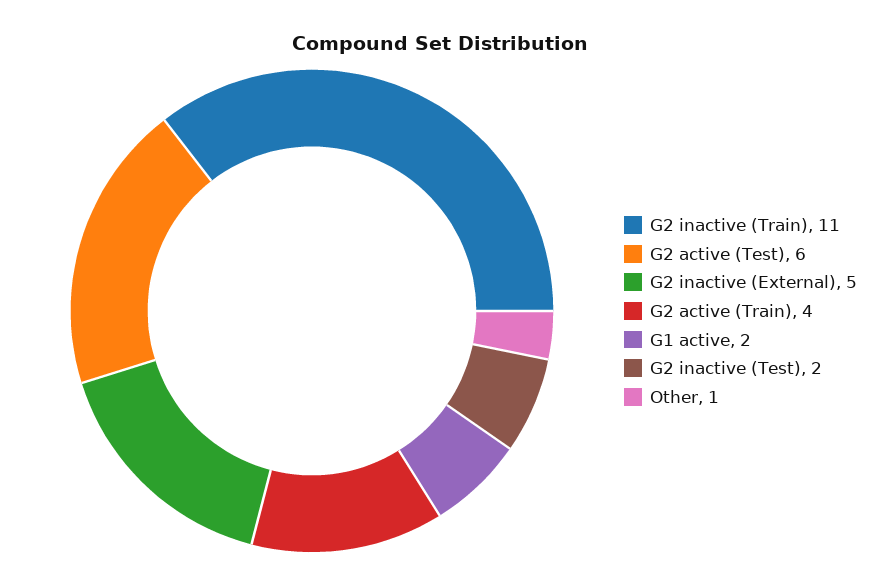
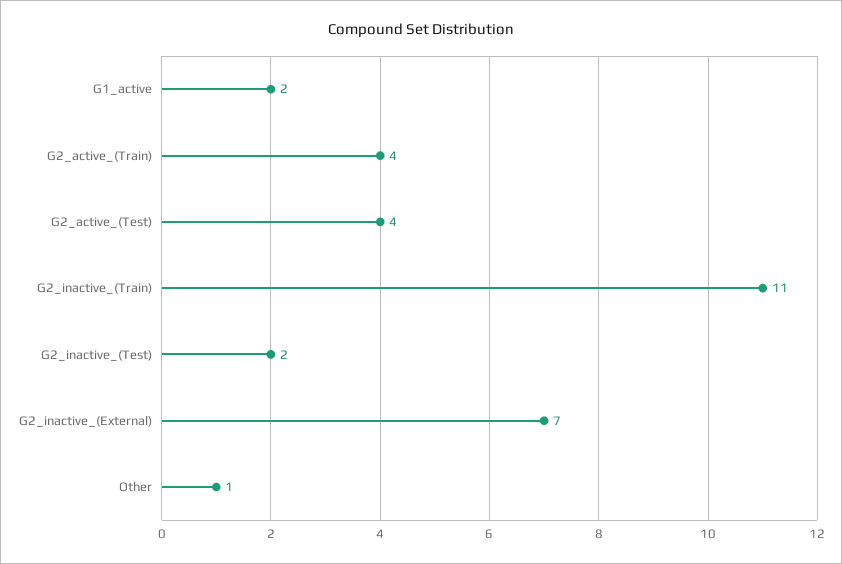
G2 active (Test): 6 -> 4
G2 inactive (External): 5 -> 7

